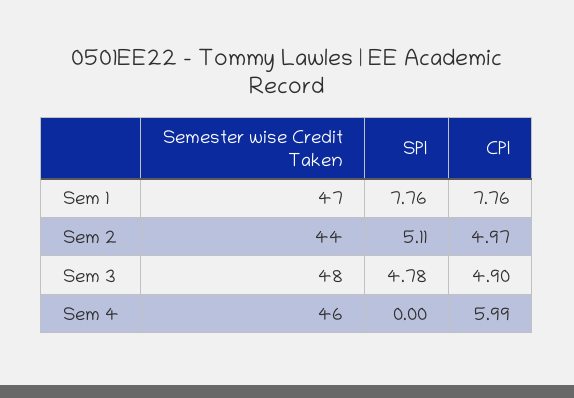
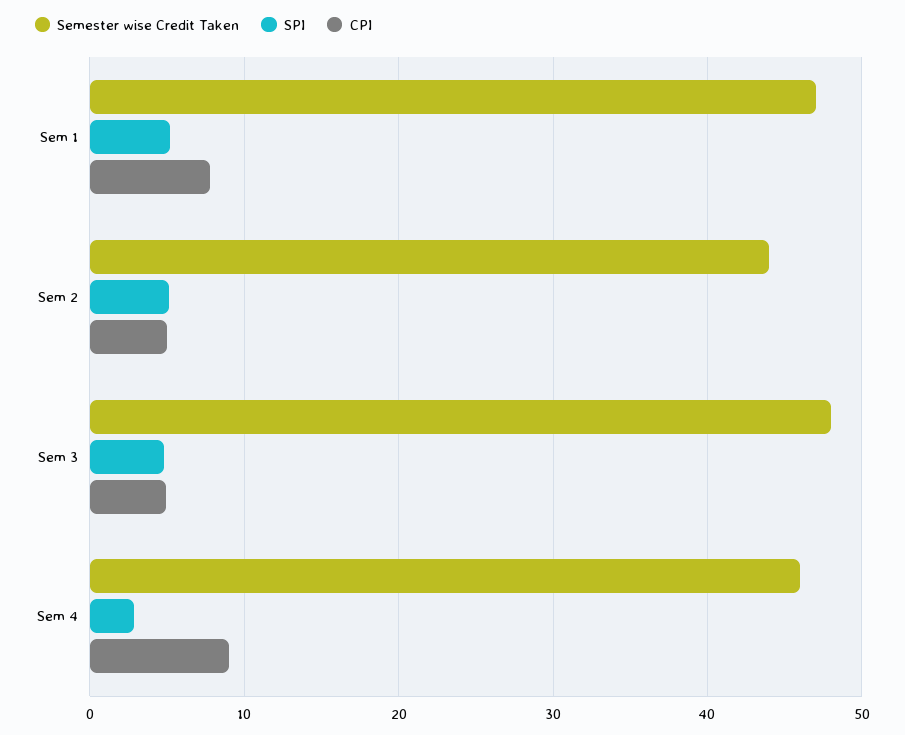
SPI, Sem 1: 7.76 -> 5
SPI, Sem 4: 0 -> 3
CPI, Sem 4: 5.99 -> 9

